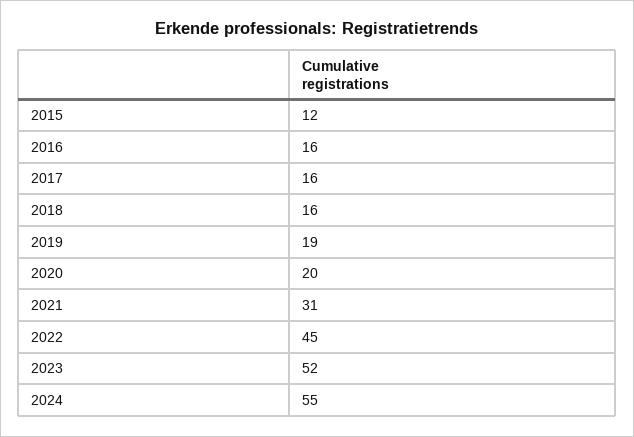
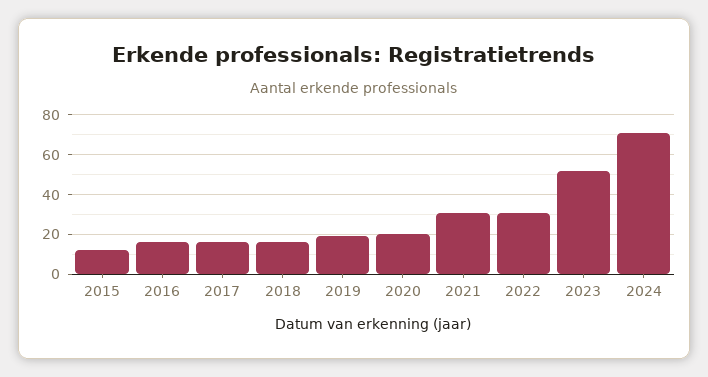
2022: 45 -> 30
2024: 55 -> 70

